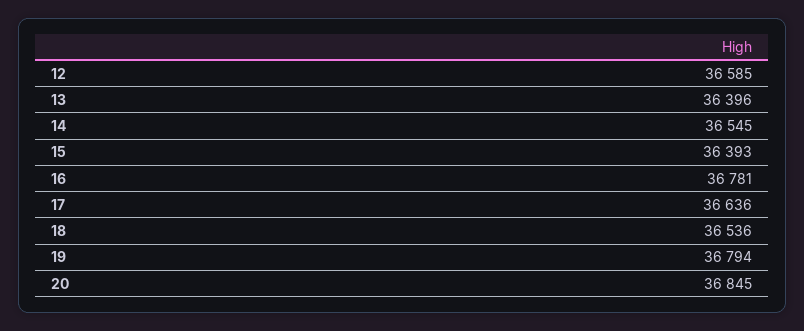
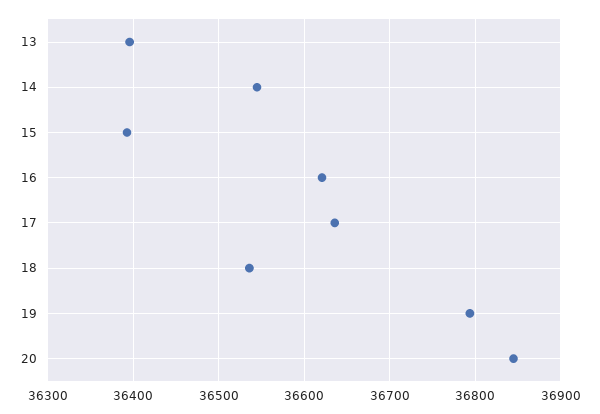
12: 36585 -> none
16: 36781 -> 36620

